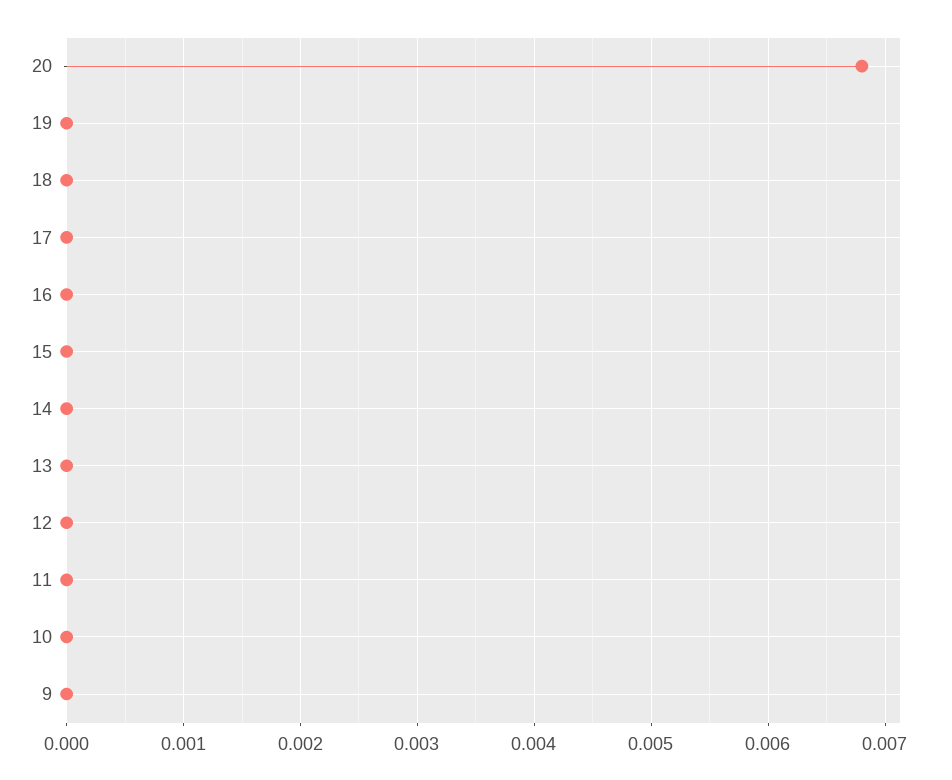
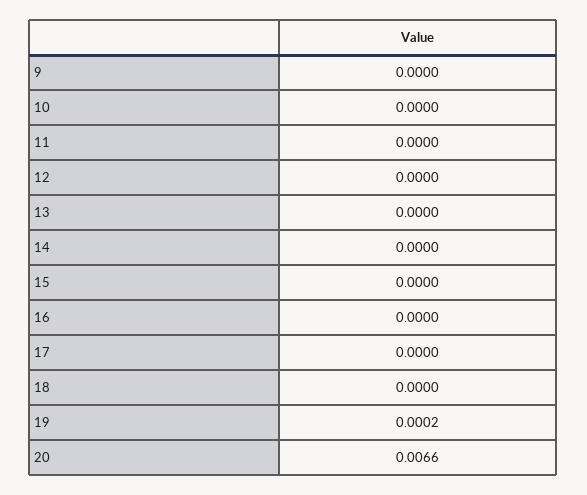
20: 0.0068 -> 0.0066
19: 0 -> 0.0002

